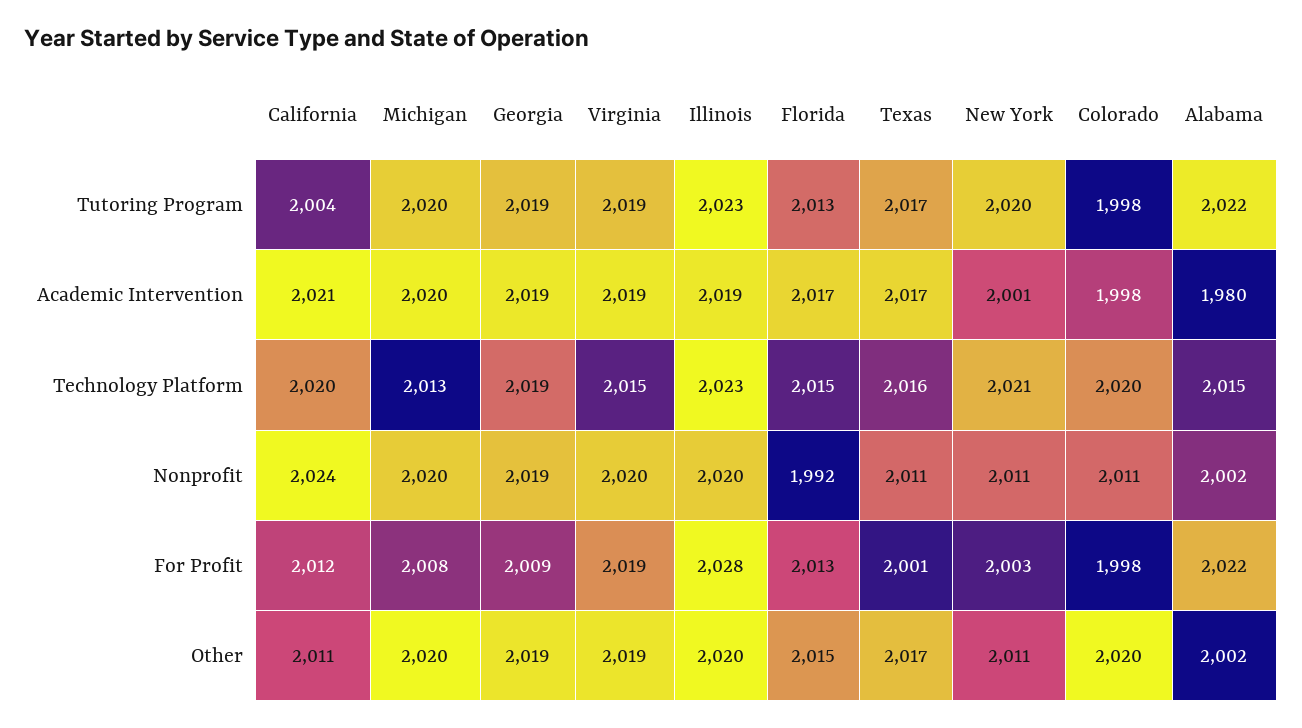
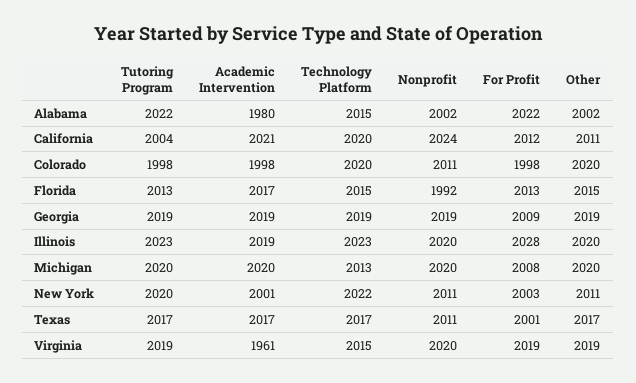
Virginia, Academic Intervention: 2019 -> 1961
Texas, Technology Platform: 2016 -> 2017
New York, Technology Platform: 2021 -> 2022

